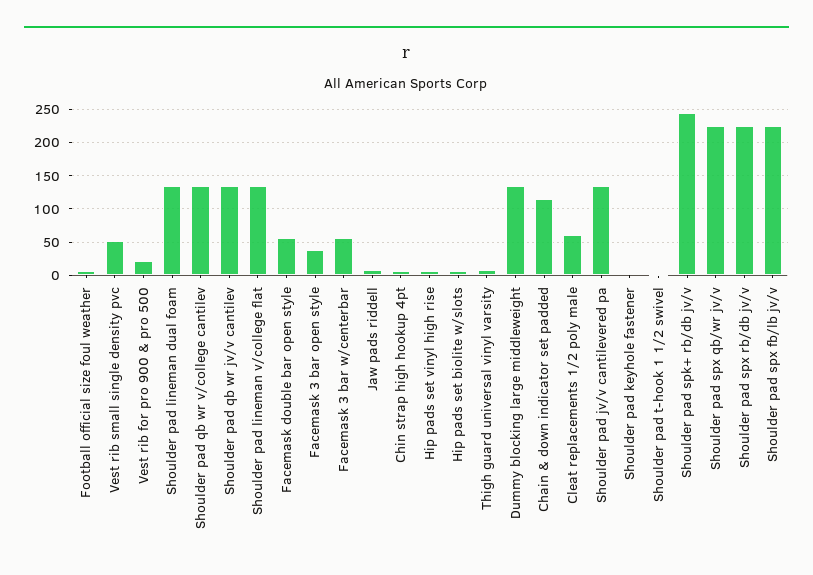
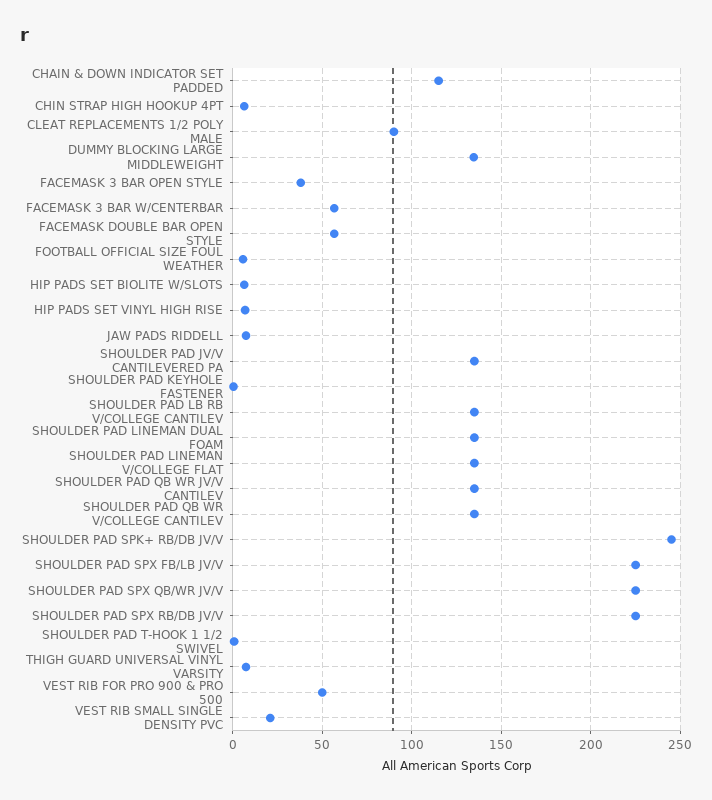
Vest rib small single density pvc: 50 -> 20
Vest rib for pro 900 & pro 500: 20 -> 50
Cleat replacements 1/2 poly male: 60 -> 90
SHOULDER PAD LB RB V/COLLEGE CANTILEV: none -> 135

